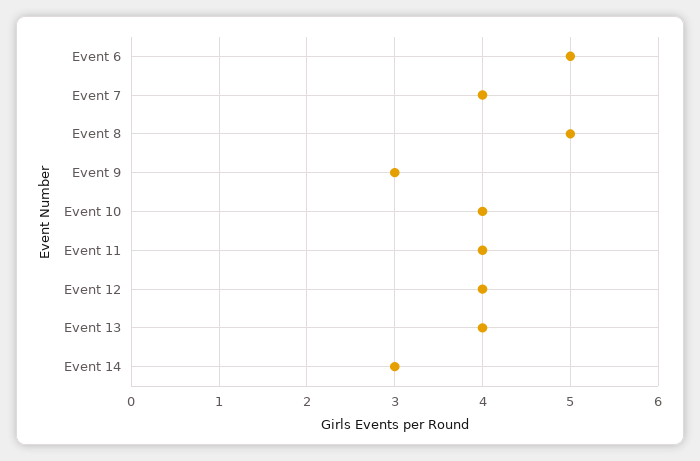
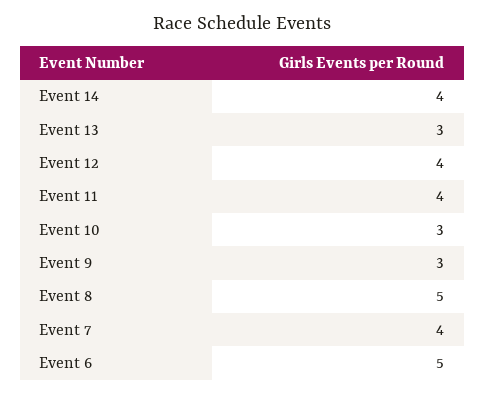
Event 10: 4 -> 3
Event 13: 4 -> 3
Event 14: 3 -> 4

